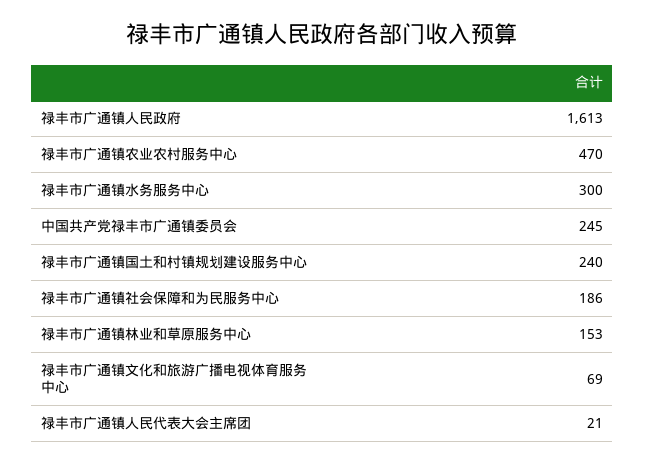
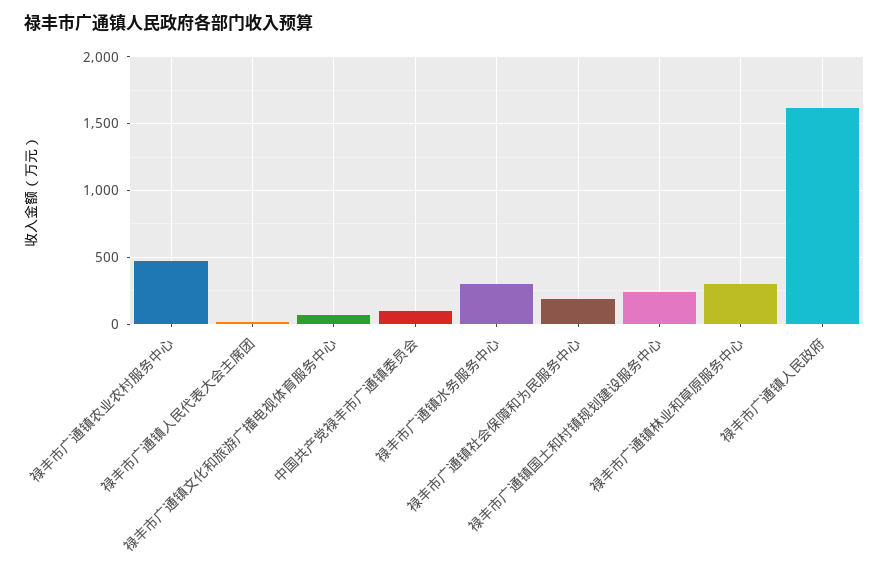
中国共产党禄丰市广通镇委员会: 245 -> 100
禄丰市广通镇林业和草原服务中心: 153 -> 300

